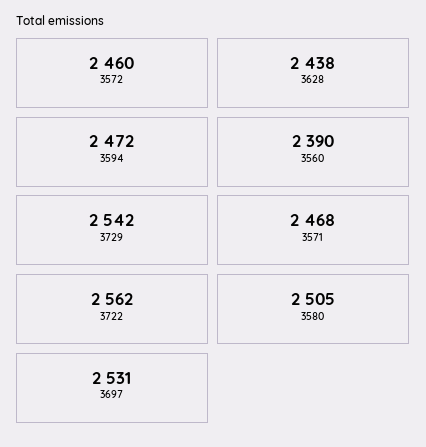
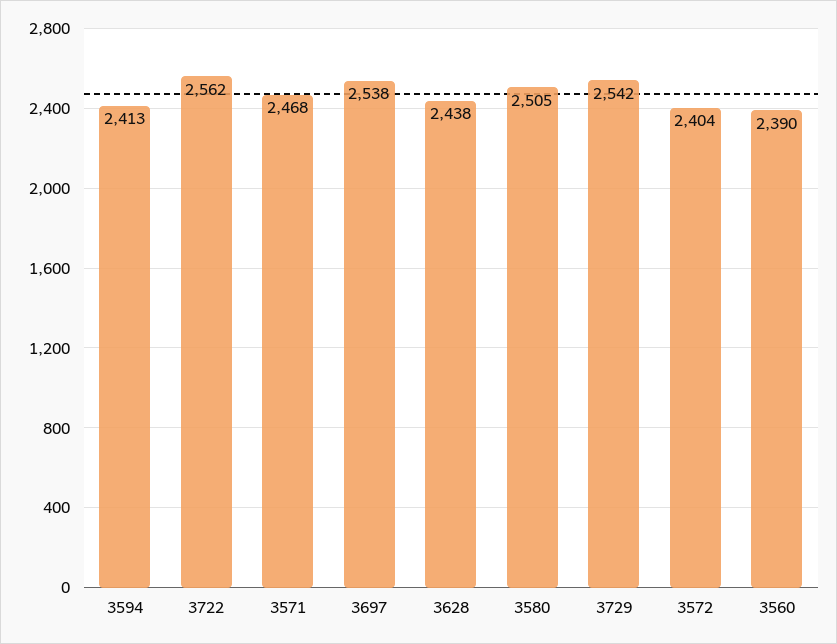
3572: 2460 -> 2404
3594: 2472 -> 2413
3697: 2531 -> 2538

